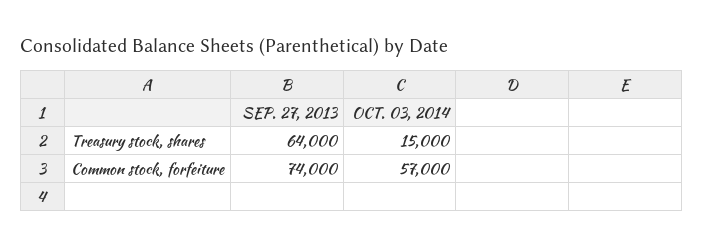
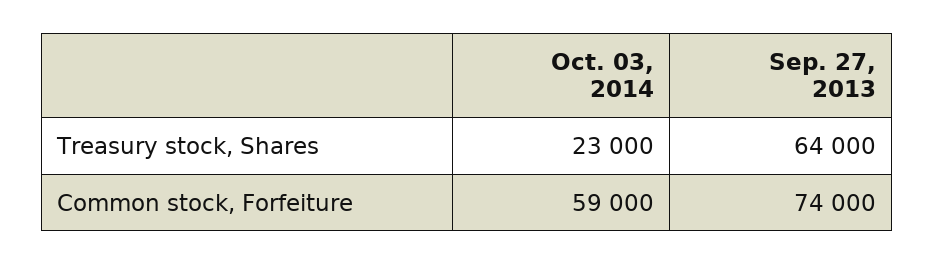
OCT. 03, 2014, Treasury stock, shares: 15000 -> 23000
OCT. 03, 2014, Common stock, forfeiture: 57000 -> 59000

